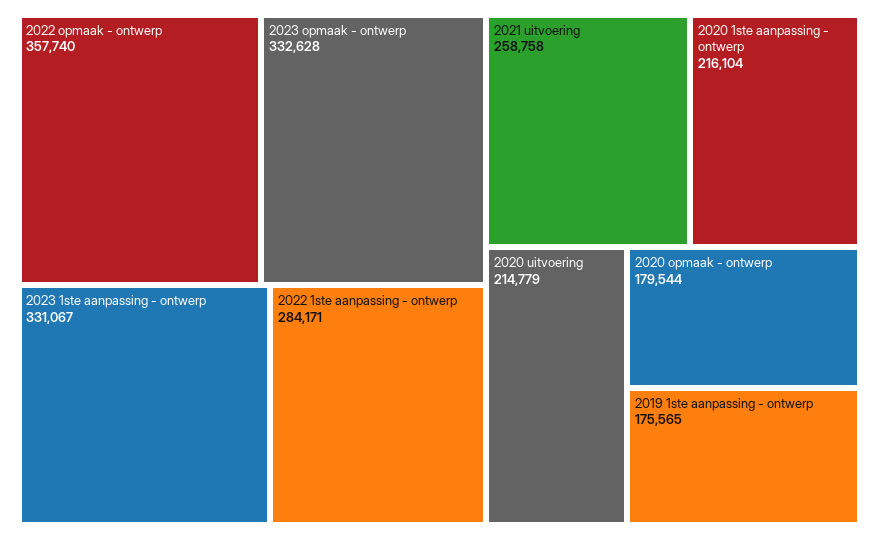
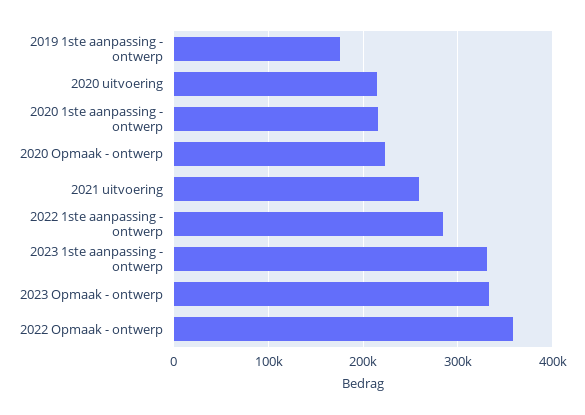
2020 opmaak - ontwerp: 179544 -> 220000

